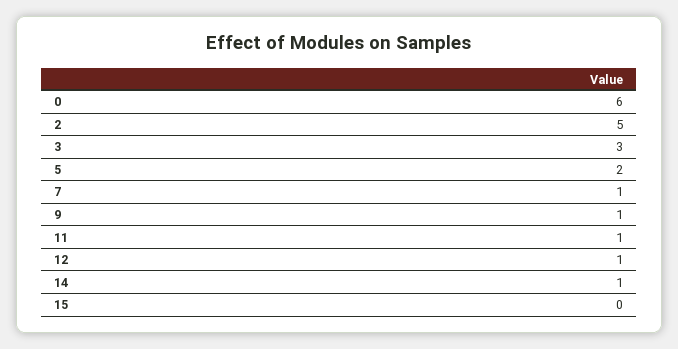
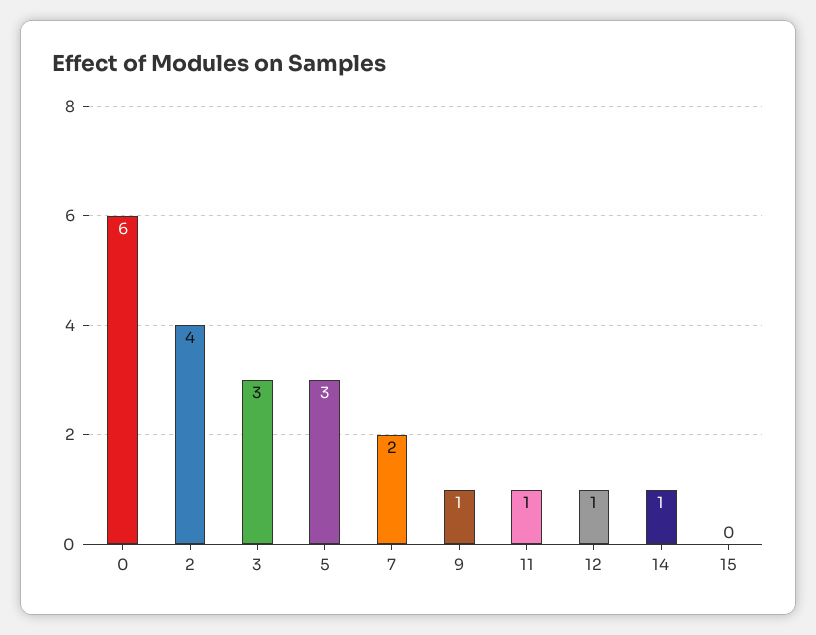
2: 5 -> 4
5: 2 -> 3
7: 1 -> 2

